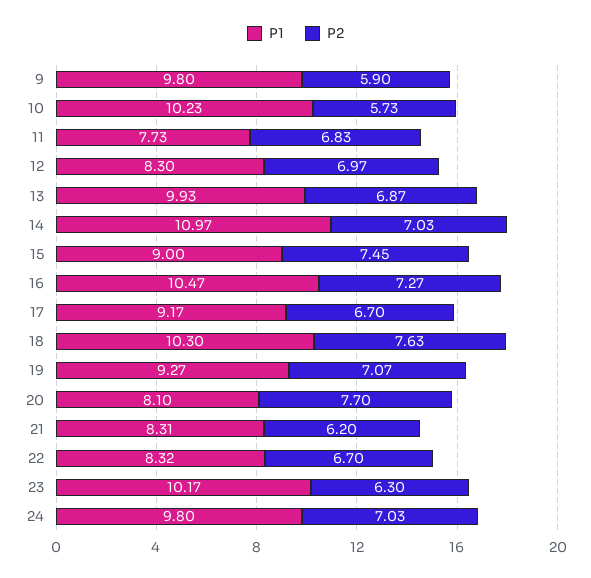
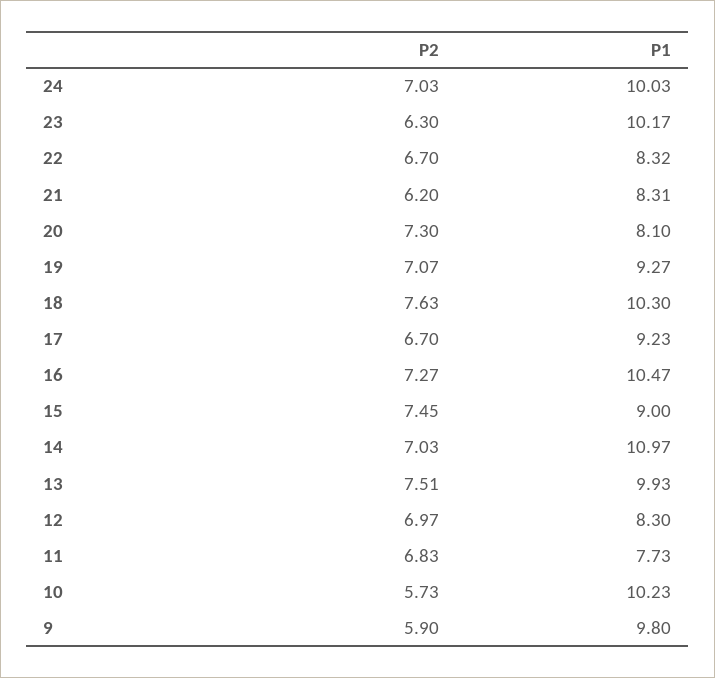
P2, 13: 6.87 -> 7.51
P1, 17: 9.17 -> 9.23
P2, 20: 7.7 -> 7.3
P1, 24: 9.8 -> 10.03

